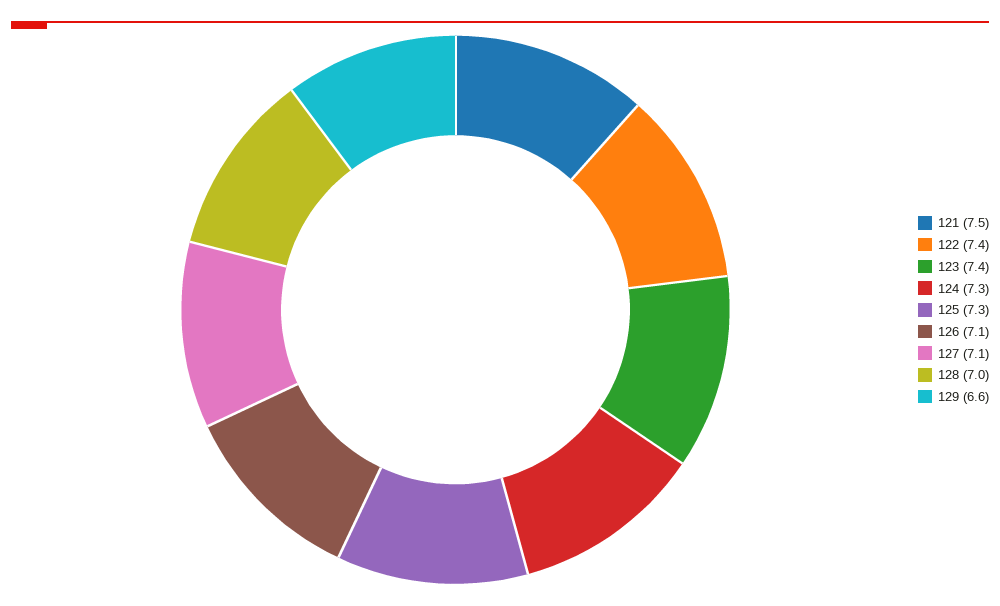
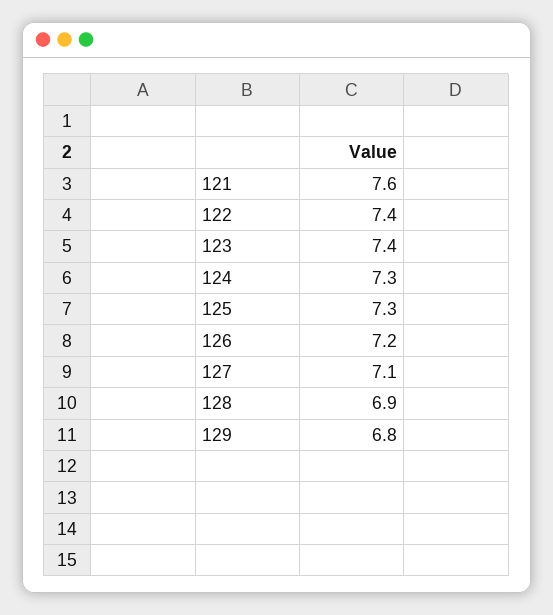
121: 7.5 -> 7.6
126: 7.1 -> 7.2
128: 7 -> 6.9
129: 6.6 -> 6.8

